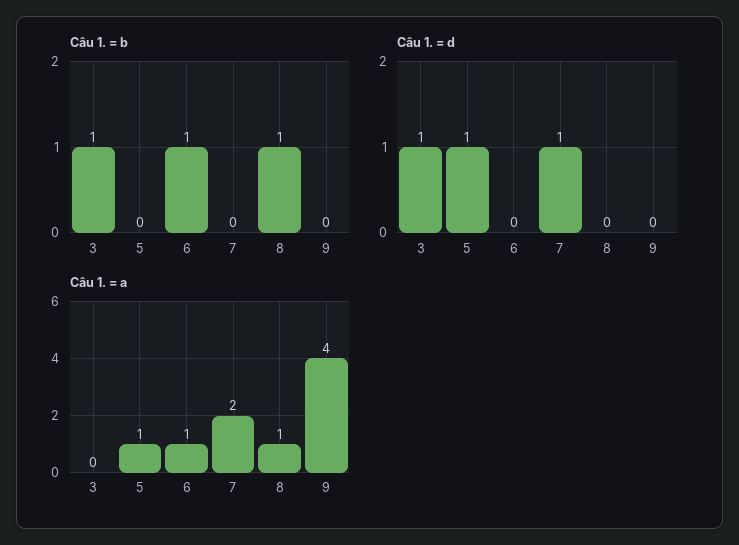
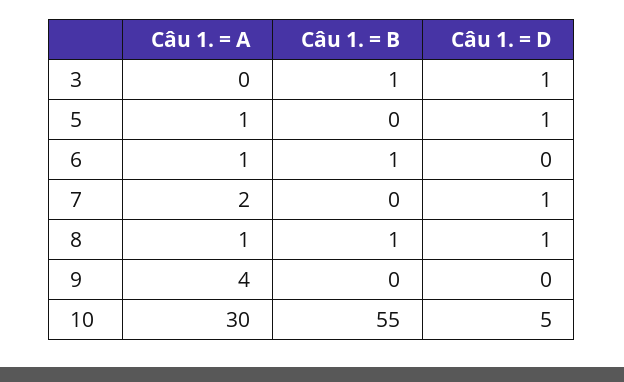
Câu 1. = d, 8: 0 -> 1
Câu 1. = a, 10: none -> 30
Câu 1. = b, 10: none -> 55
Câu 1. = d, 10: none -> 5

